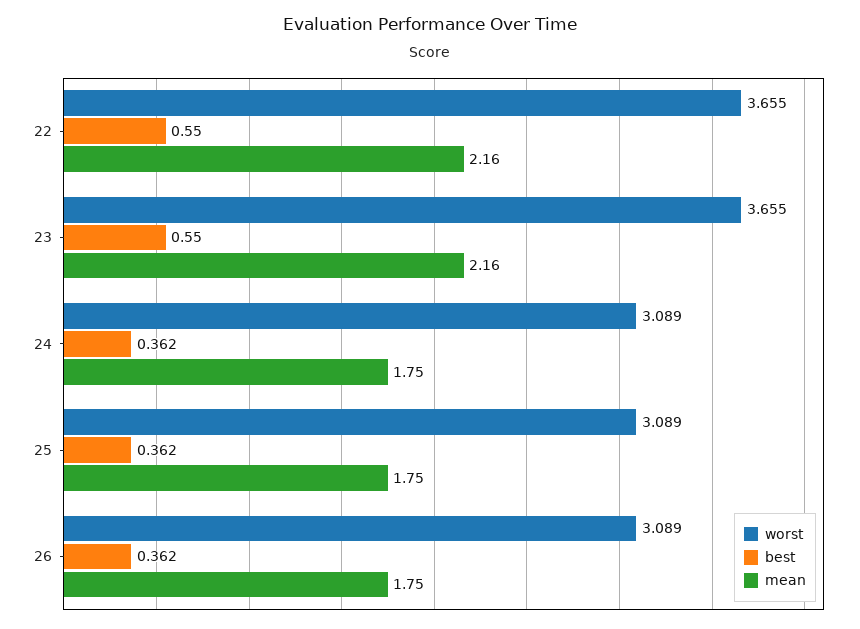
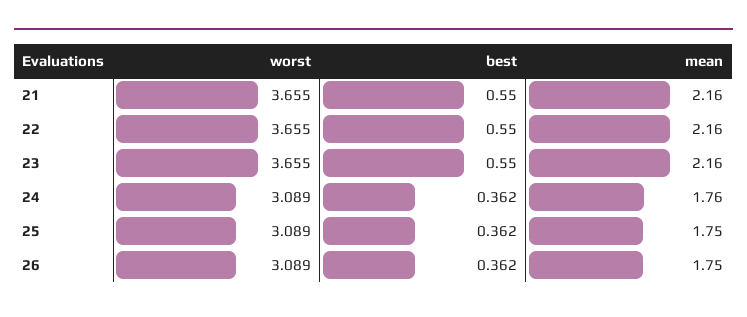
mean, 24: 1.75 -> 1.76
worst, 21: none -> 3.655
best, 21: none -> 0.55
mean, 21: none -> 2.16

